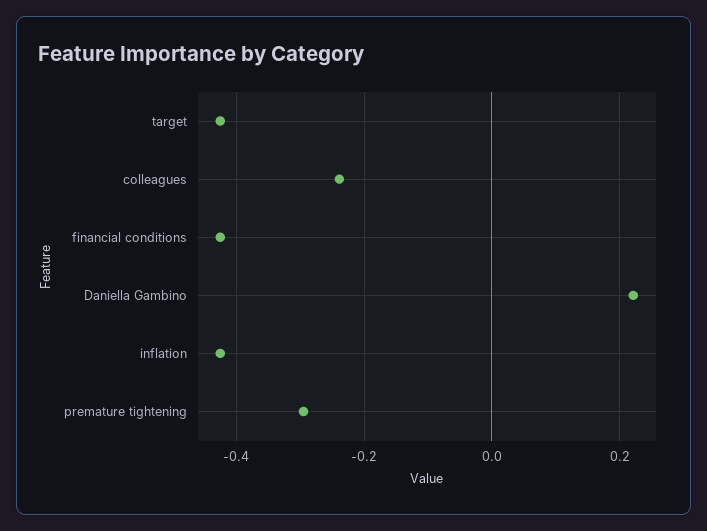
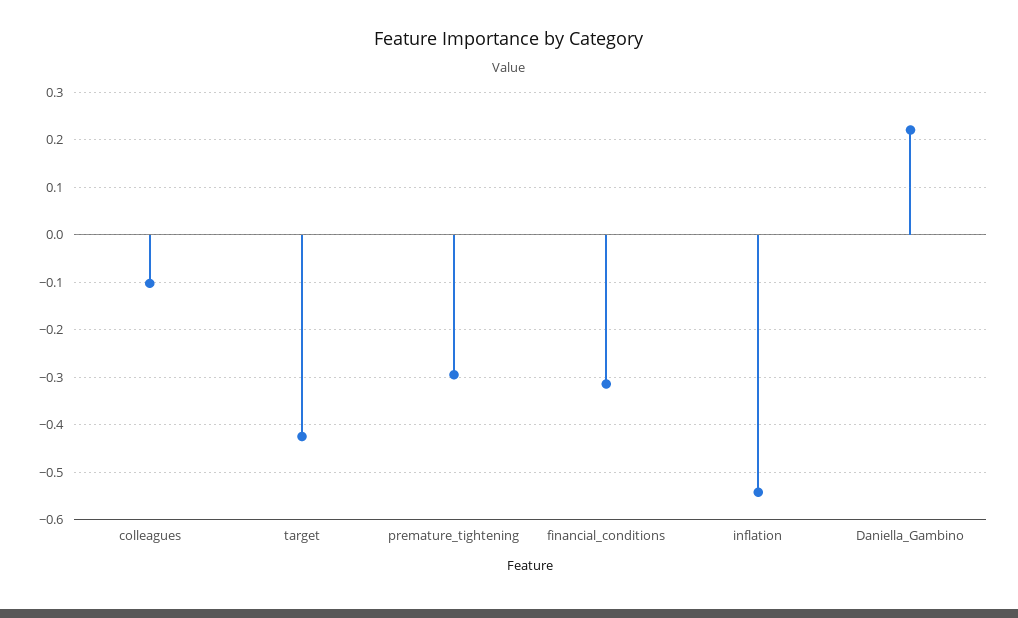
colleagues: -0.24 -> -0.1
financial conditions: -0.42 -> -0.32
inflation: -0.42 -> -0.54

